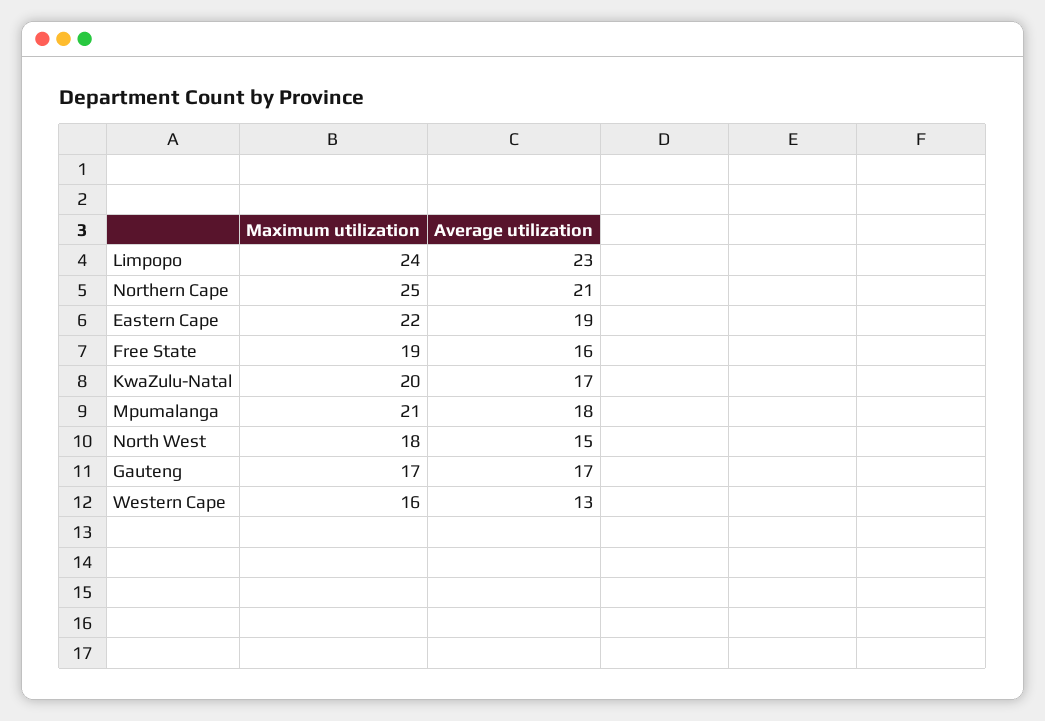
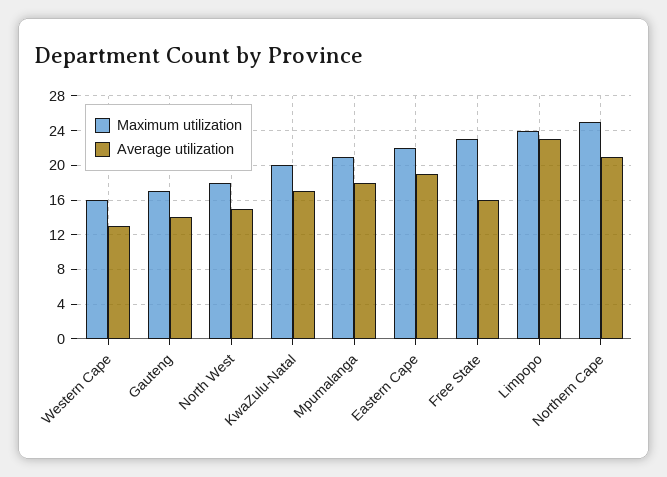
Maximum utilization, Free State: 19 -> 23
Average utilization, Gauteng: 17 -> 14

